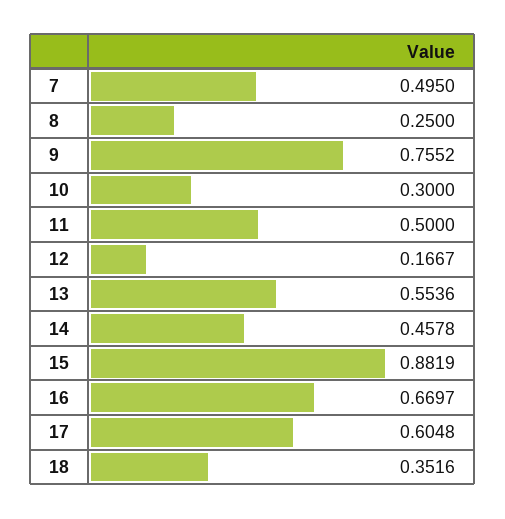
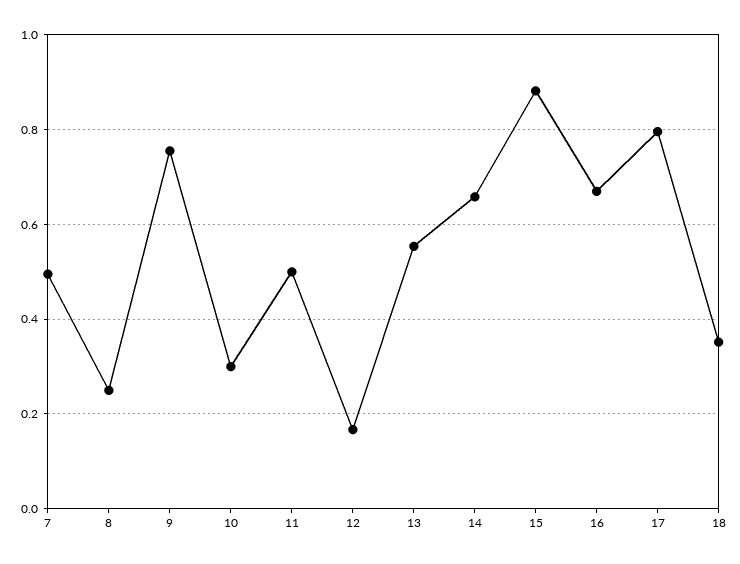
14: 0.4578 -> 0.66
17: 0.6048 -> 0.8

